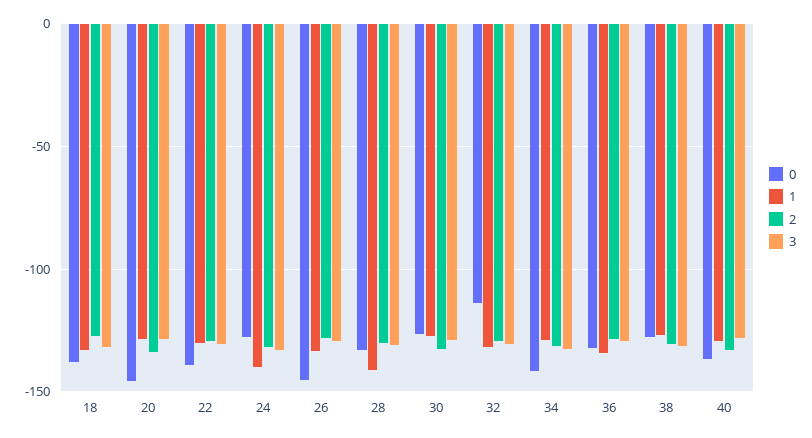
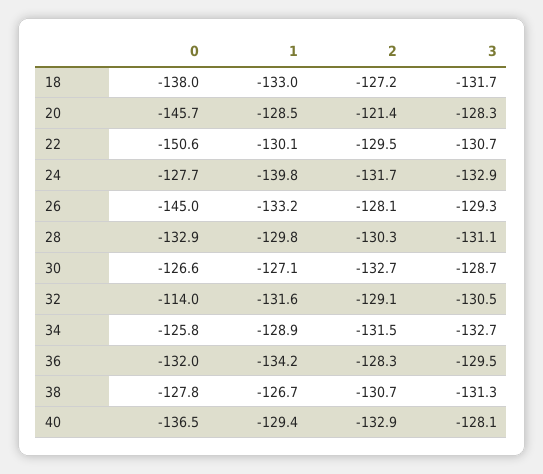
2, 20: -135 -> -121.4
0, 22: -140 -> -150.6
1, 28: -140 -> -129.8
0, 34: -140 -> -125.8

